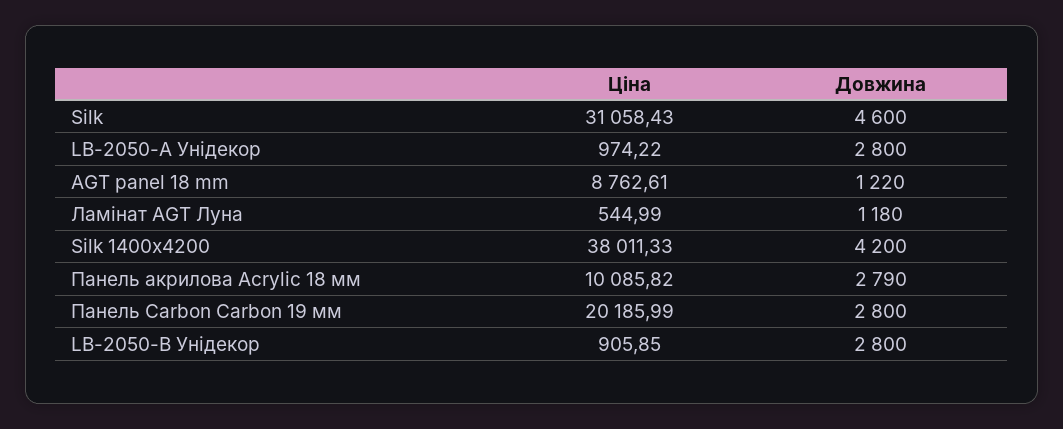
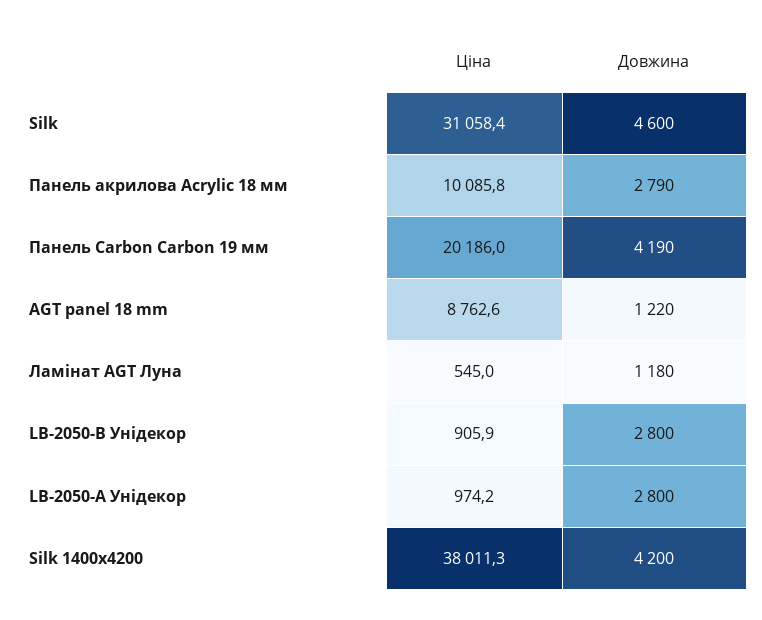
Довжина, Панель Carbon Carbon 19 мм: 2800 -> 4190

